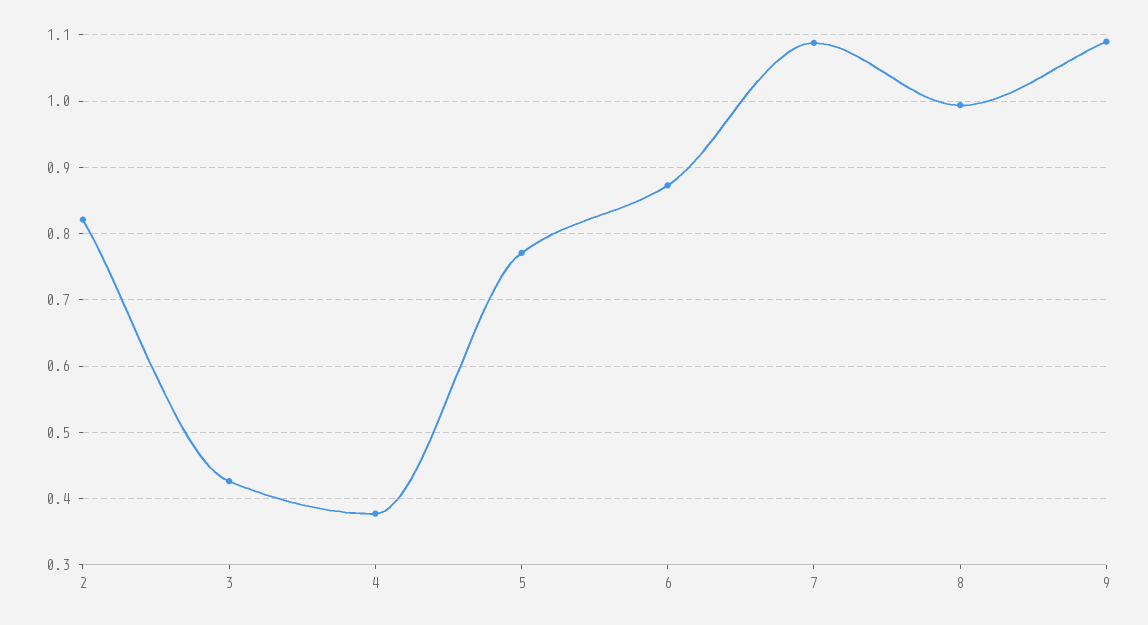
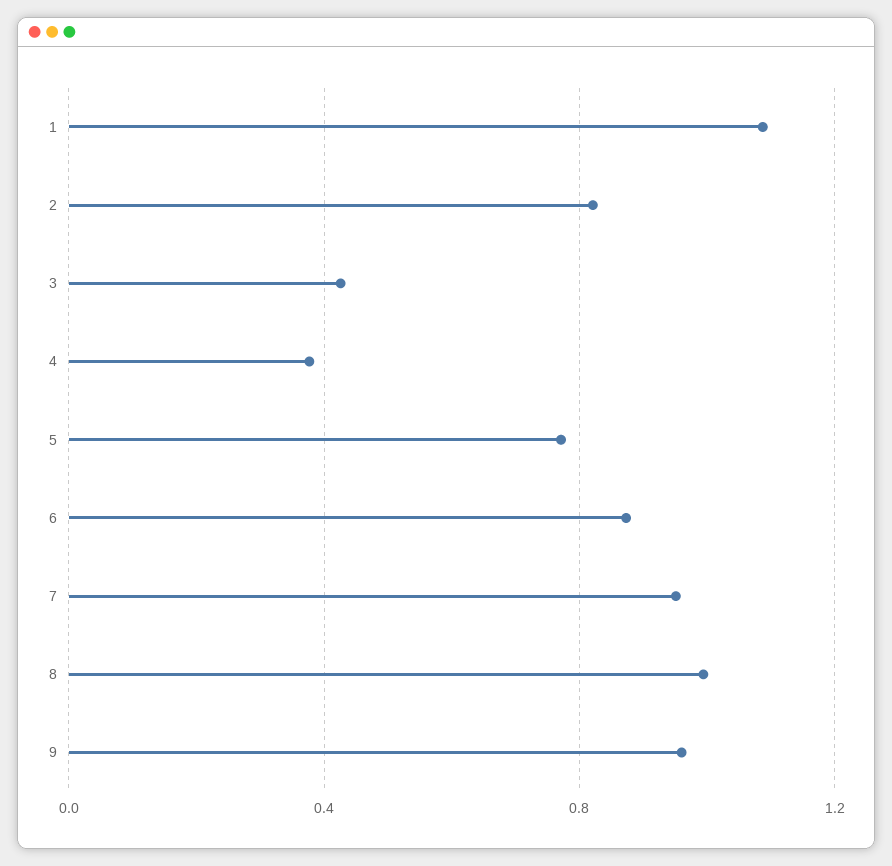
7: 1.09 -> 0.95
9: 1.09 -> 0.95
1: none -> 1.1

